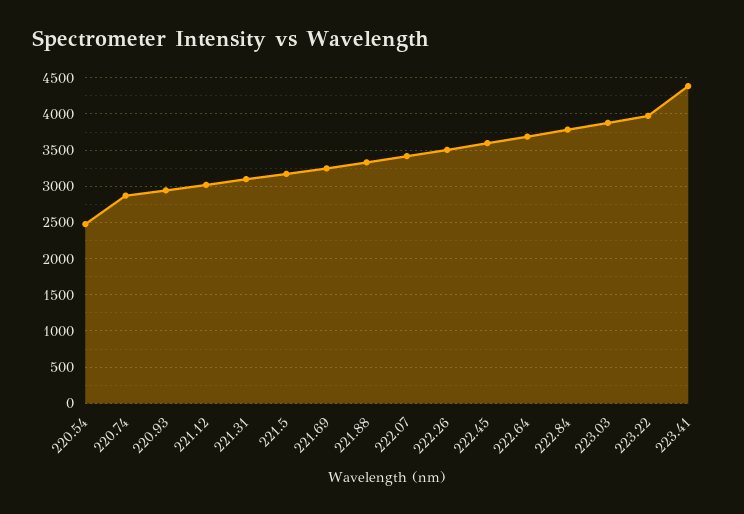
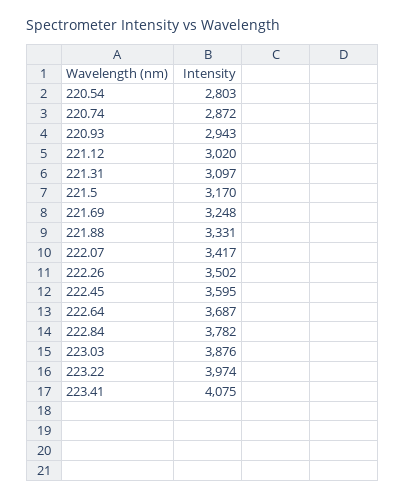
220.54: 2500 -> 2803
223.41: 4400 -> 4075

